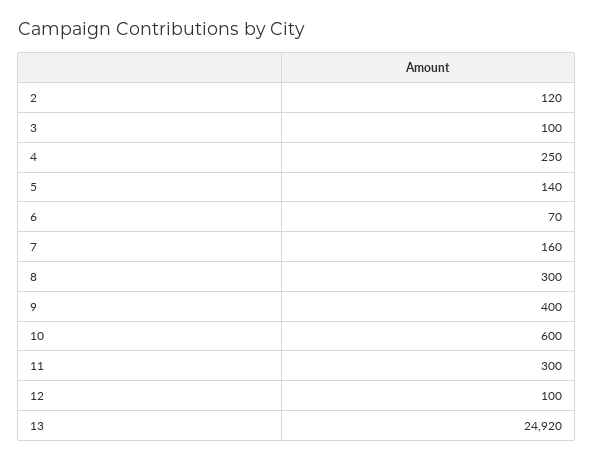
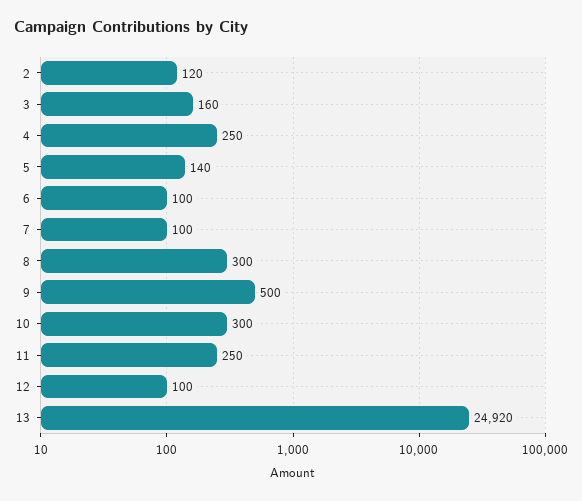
3: 100 -> 160
6: 70 -> 100
7: 160 -> 100
9: 400 -> 500
10: 600 -> 300
11: 300 -> 250

